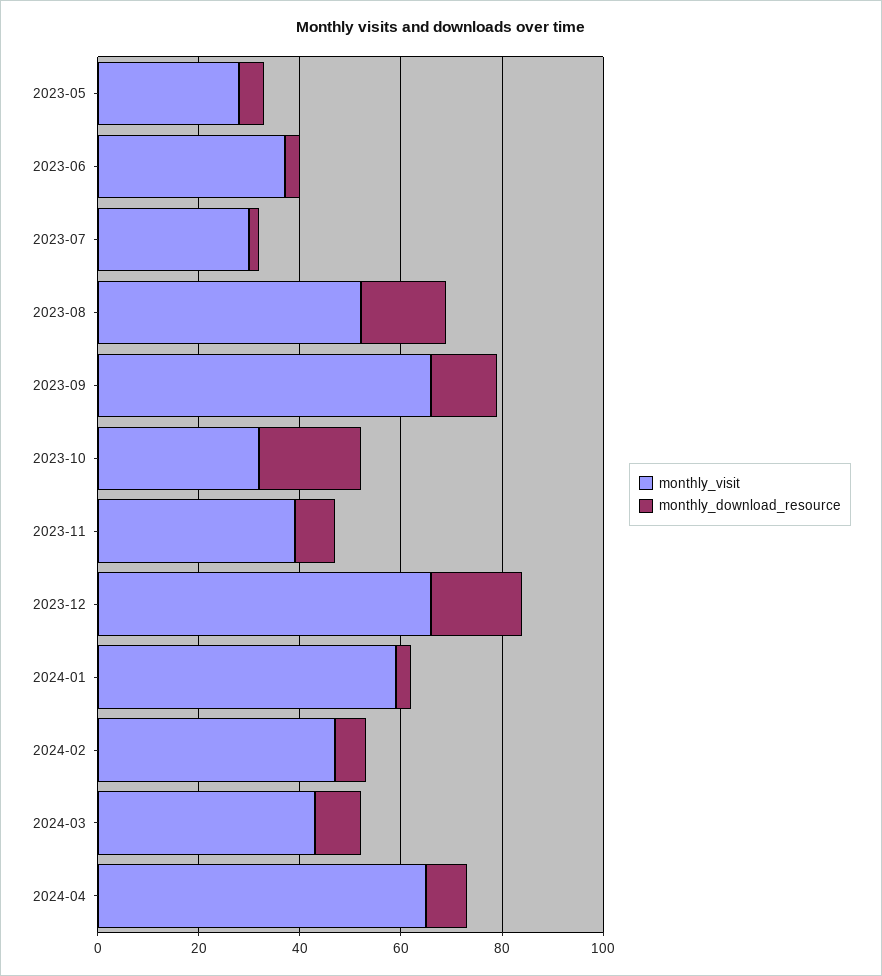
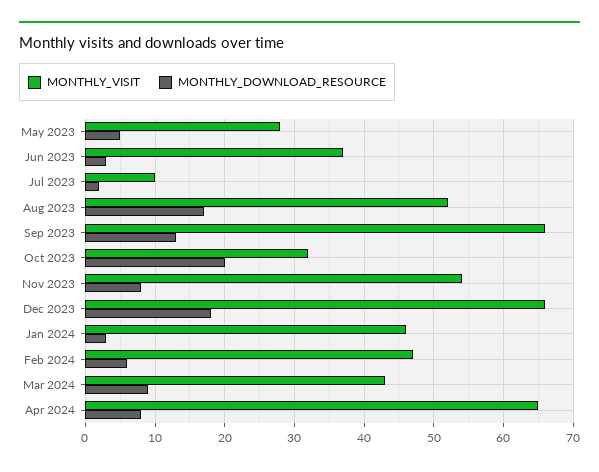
monthly_visit, 2023-07: 30 -> 10
monthly_visit, 2023-11: 40 -> 54
monthly_visit, 2024-01: 60 -> 46

